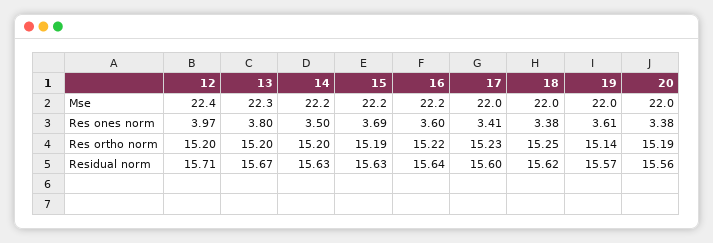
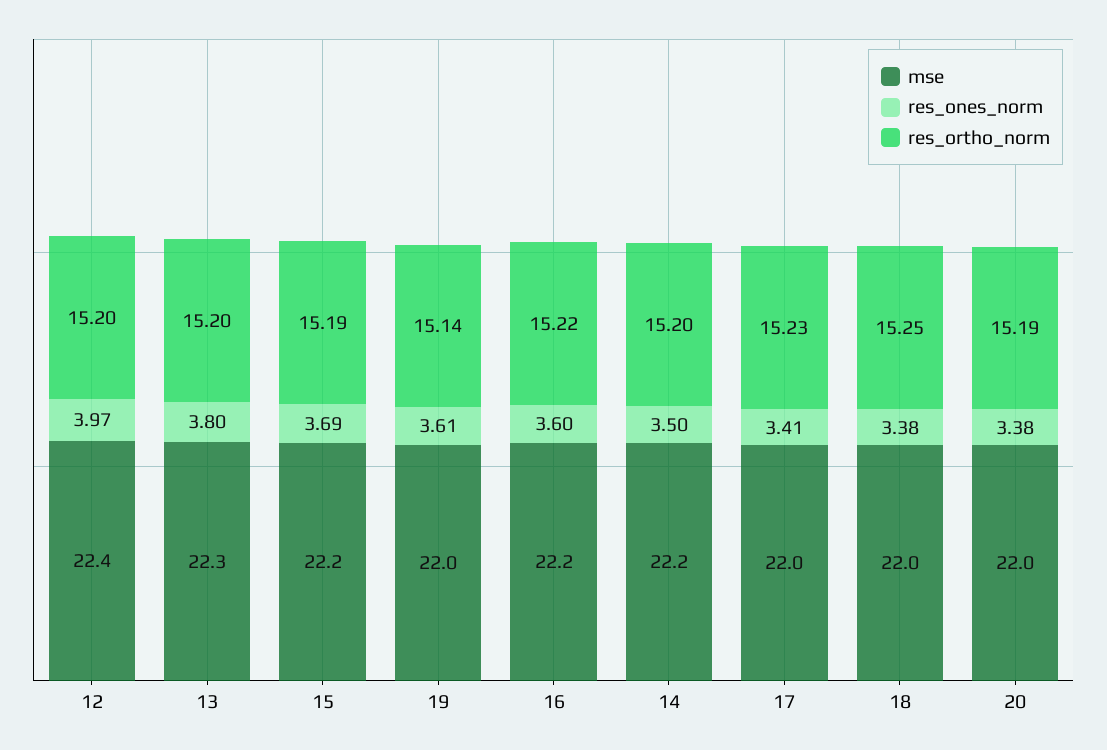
Residual norm, 12: 15.71 -> none
Residual norm, 13: 15.67 -> none
Residual norm, 14: 15.63 -> none
Residual norm, 15: 15.63 -> none
Residual norm, 16: 15.64 -> none
Residual norm, 17: 15.6 -> none
Residual norm, 18: 15.62 -> none
Residual norm, 19: 15.57 -> none
Residual norm, 20: 15.56 -> none

